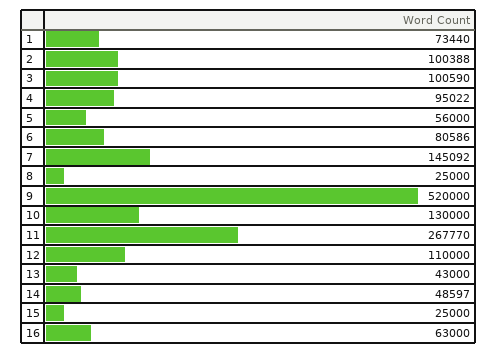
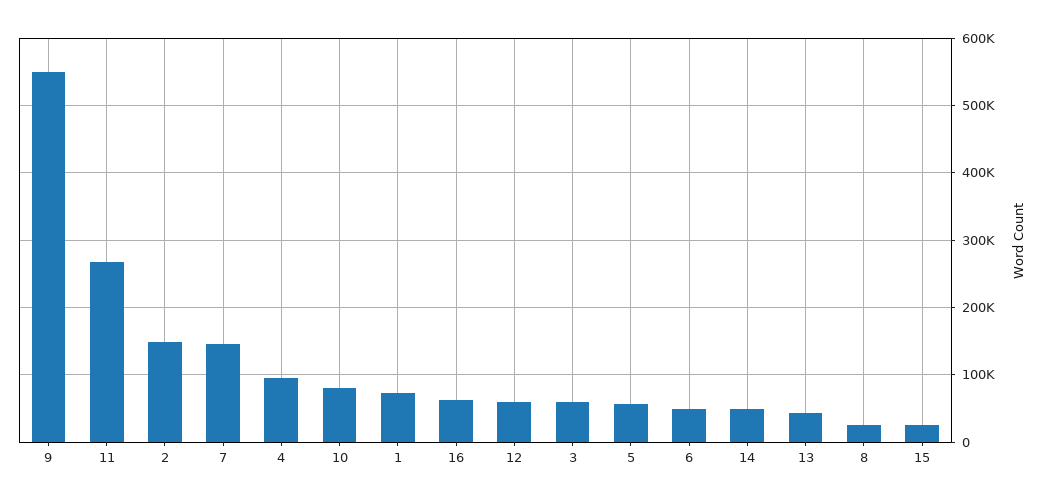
2: 100388 -> 150000
3: 100590 -> 60000
6: 80586 -> 50000
9: 520000 -> 550000
10: 130000 -> 80000
12: 110000 -> 60000

